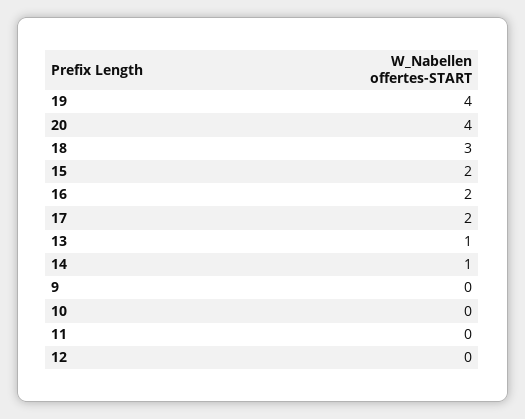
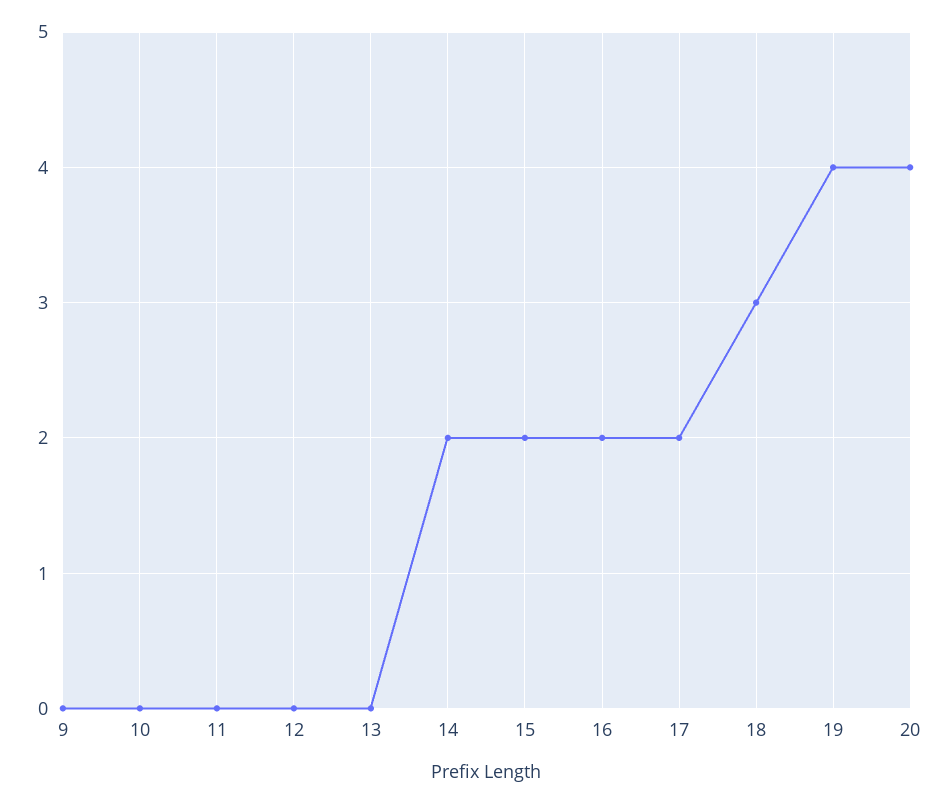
13: 1 -> 0
14: 1 -> 2

